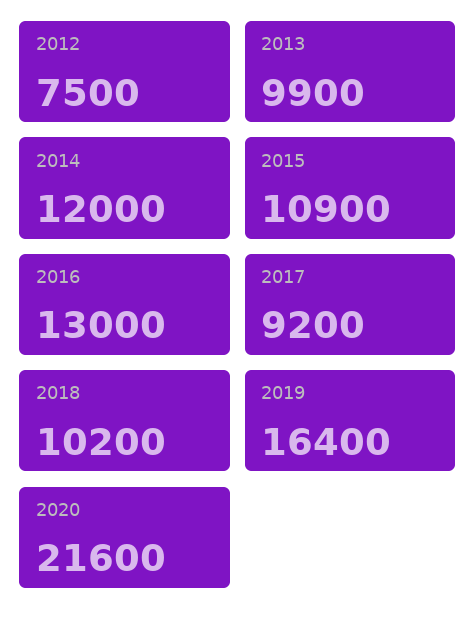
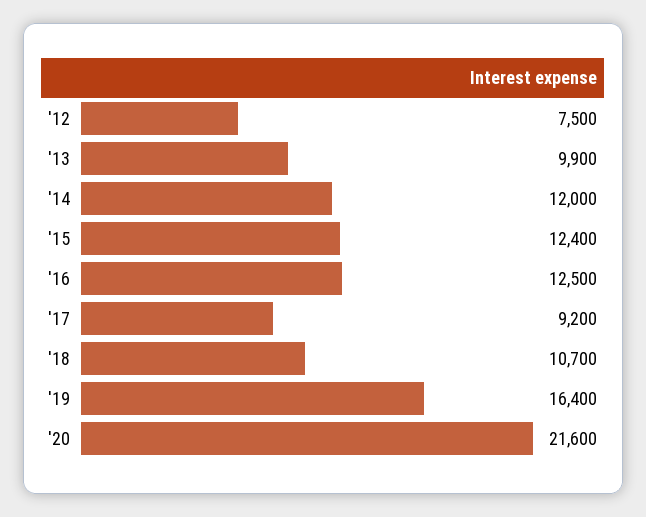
2015: 10900 -> 12400
2016: 13000 -> 12500
2018: 10200 -> 10700

